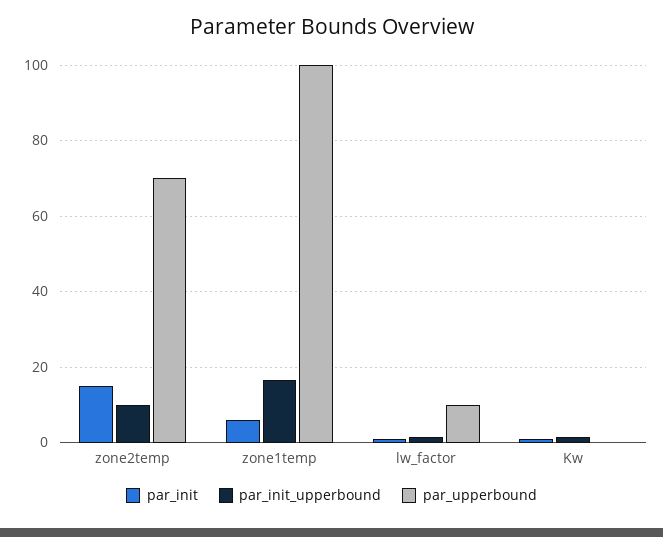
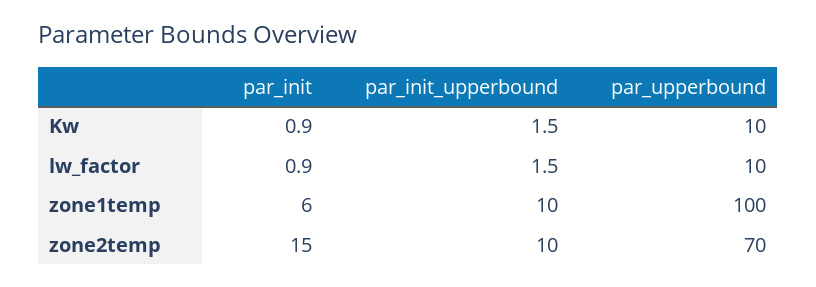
par_init_upperbound, zone1temp: 16 -> 10
par_upperbound, Kw: 0 -> 10

